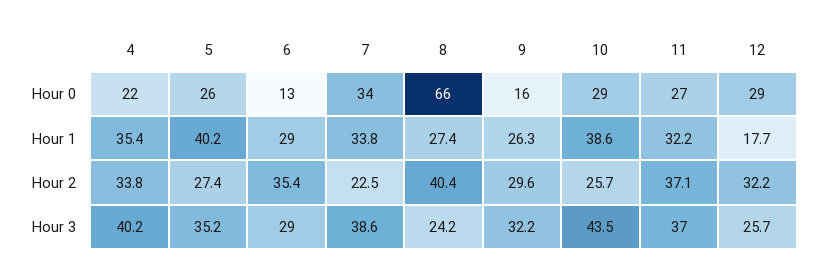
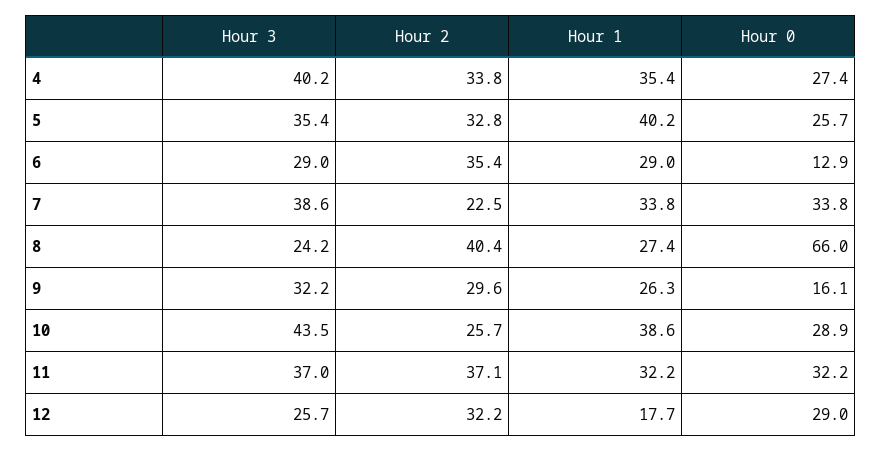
4, Hour 0: 22 -> 27.4
11, Hour 0: 27 -> 32.2
5, Hour 2: 27.4 -> 32.8
5, Hour 3: 35.2 -> 35.4

